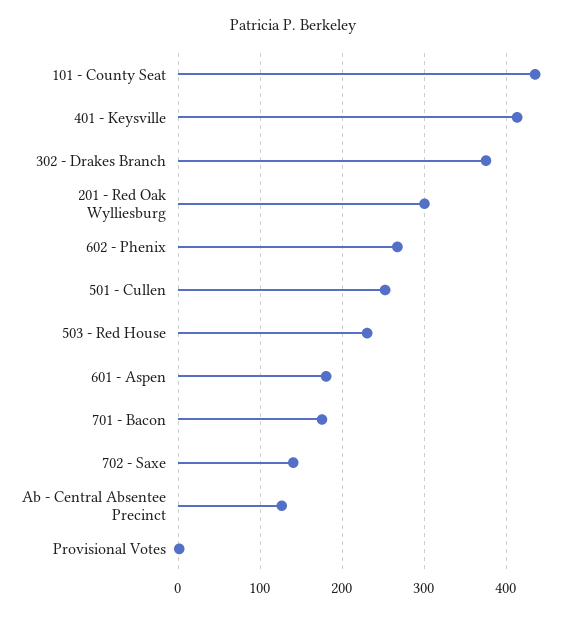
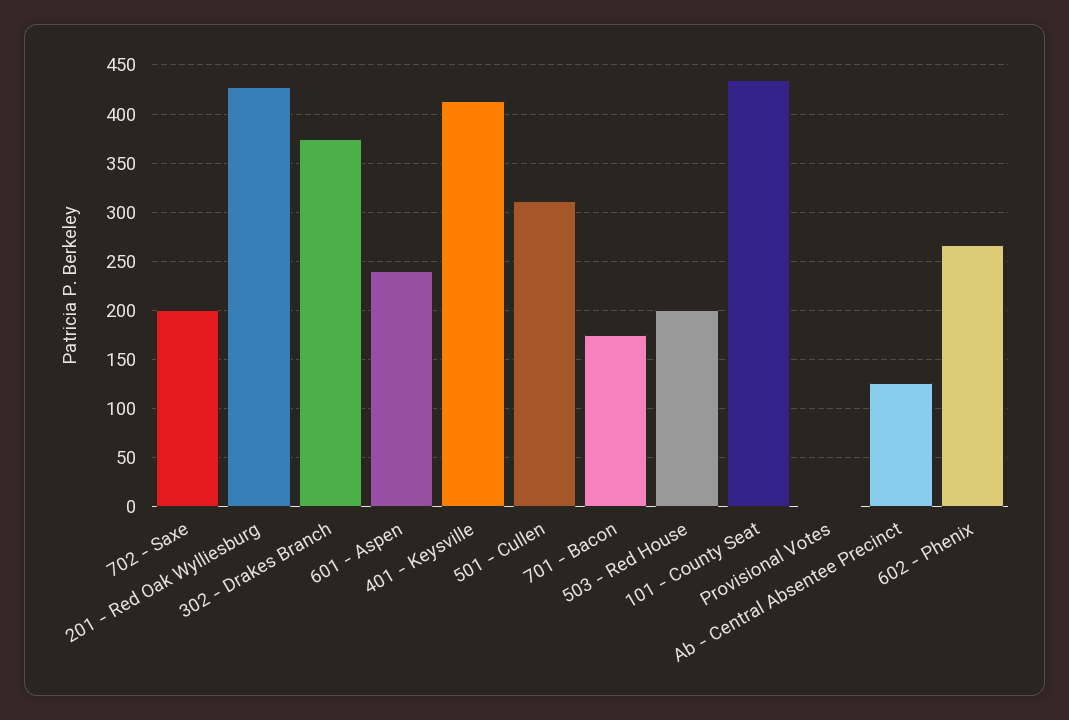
201 - Red Oak Wylliesburg: 300 -> 430
501 - Cullen: 250 -> 310
503 - Red House: 230 -> 200
601 - Aspen: 180 -> 240
702 - Saxe: 140 -> 200

